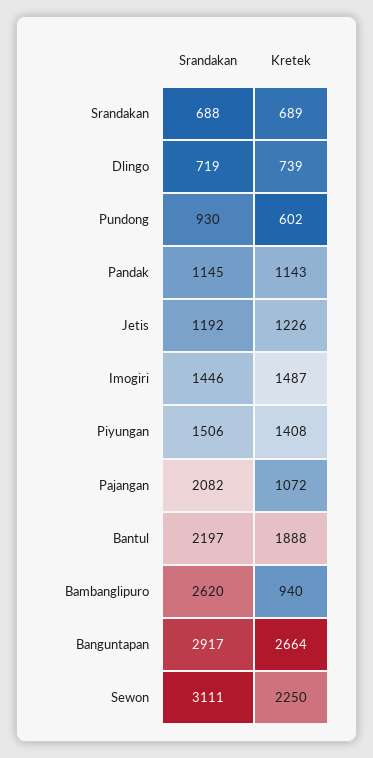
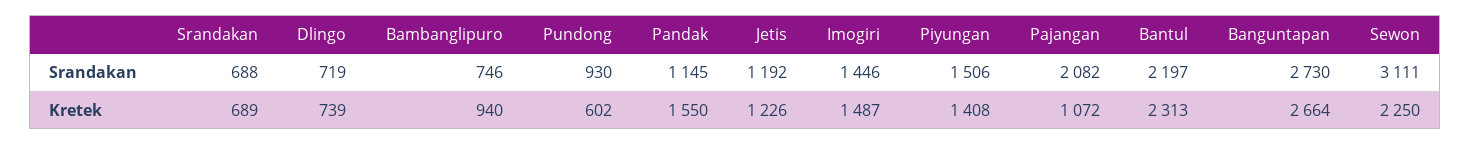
Kretek, Pandak: 1143 -> 1550
Kretek, Bantul: 1888 -> 2313
Srandakan, Bambanglipuro: 2620 -> 746
Srandakan, Banguntapan: 2917 -> 2730

